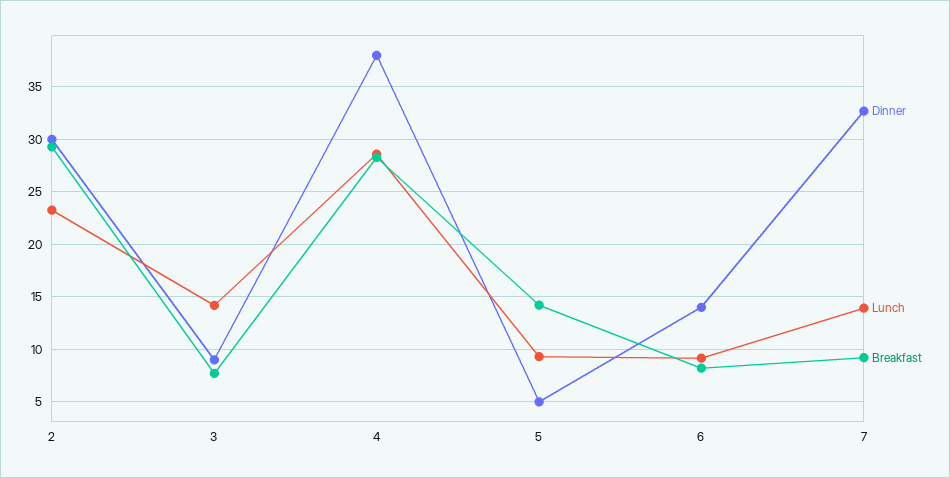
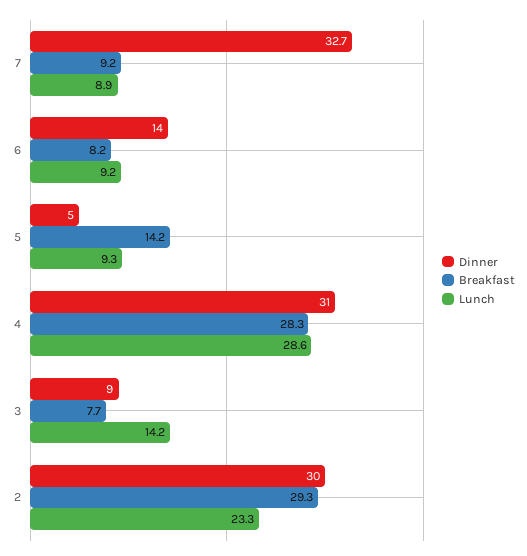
Dinner, 4: 38 -> 31
Lunch, 7: 14 -> 8.9

